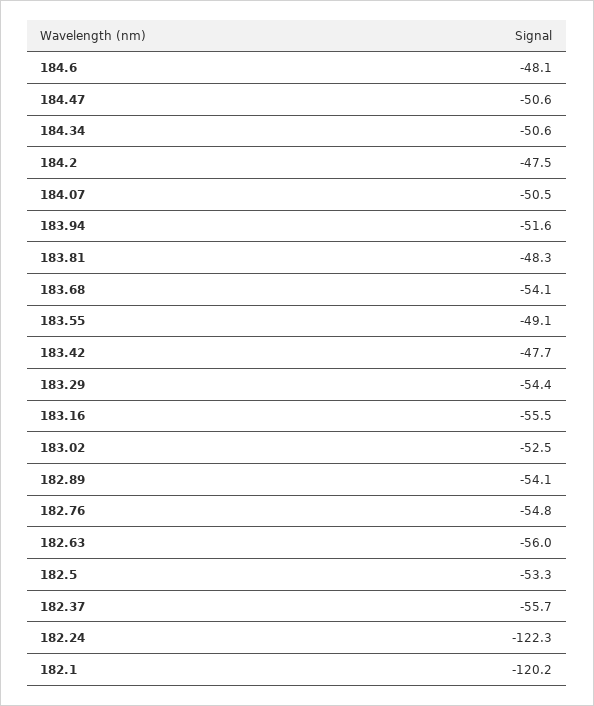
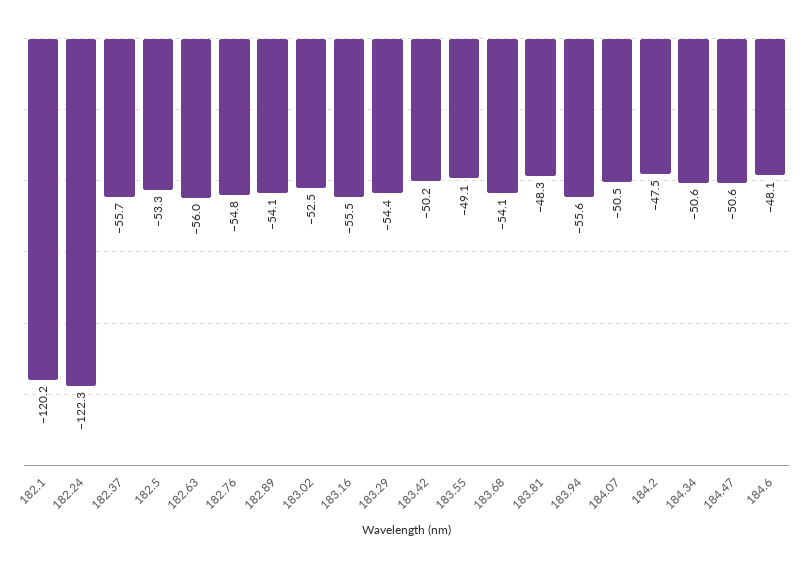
183.94: -51.6 -> -55.6
183.42: -47.7 -> -50.2

